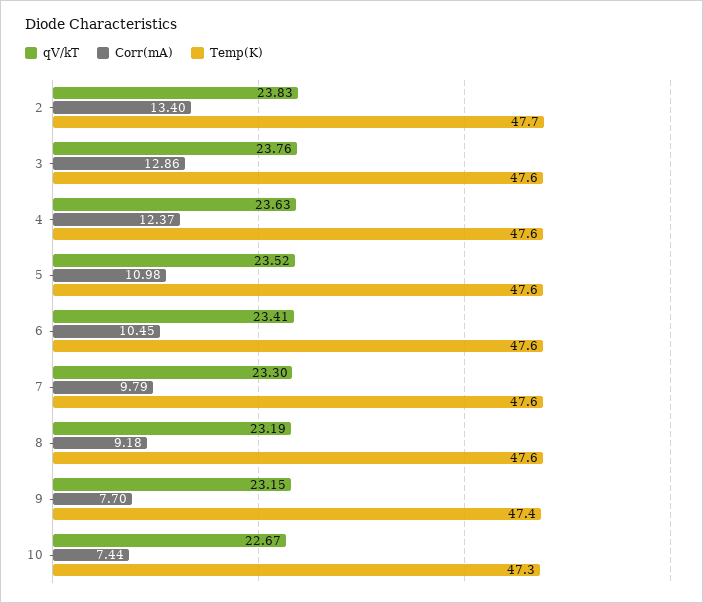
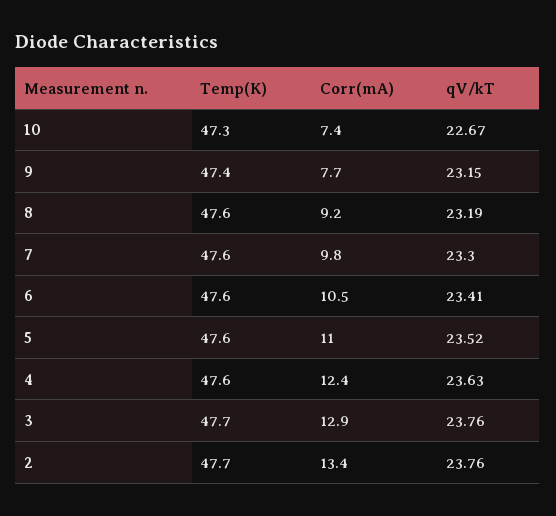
qV/kT, 2: 23.83 -> 23.76
Temp(K), 3: 47.6 -> 47.7

